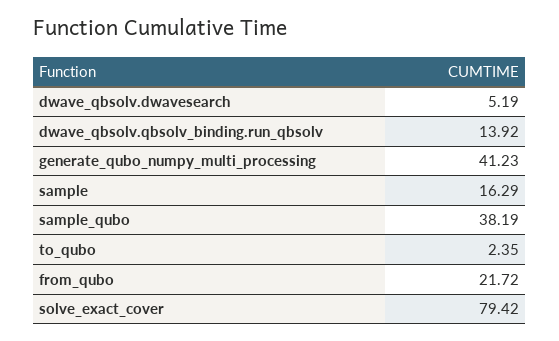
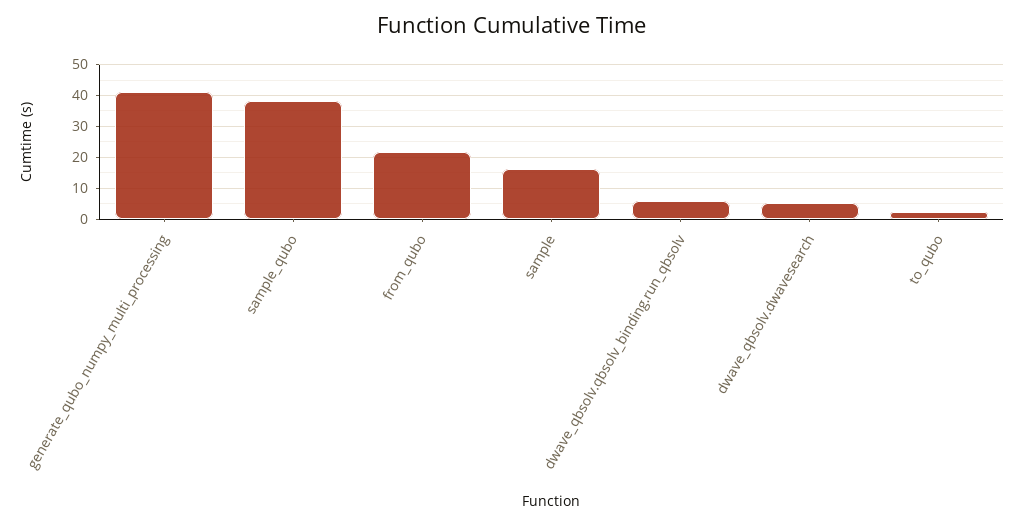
dwave_qbsolv.qbsolv_binding.run_qbsolv: 13.92 -> 6
solve_exact_cover: 79.42 -> none

